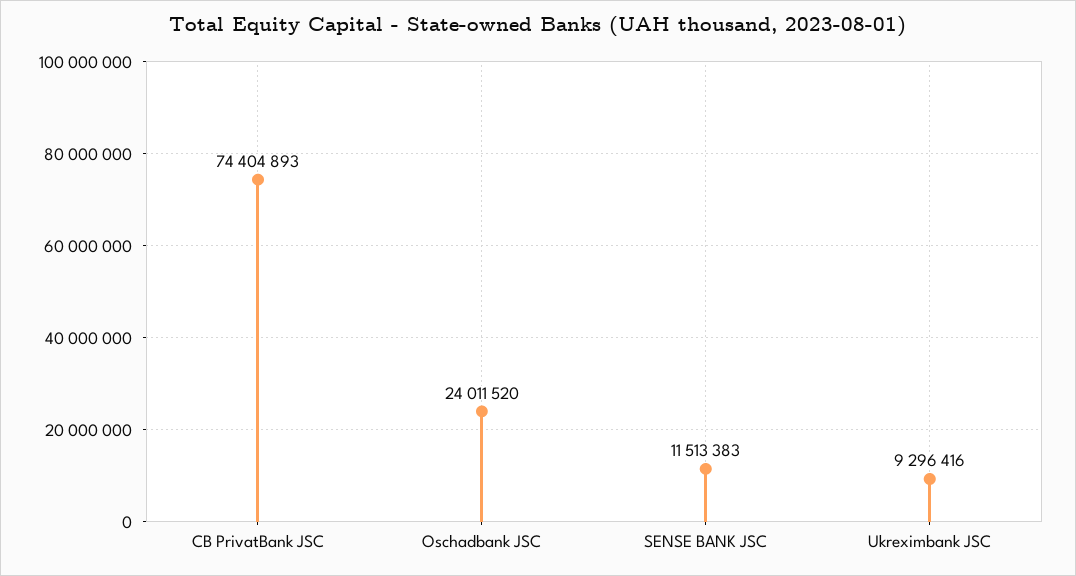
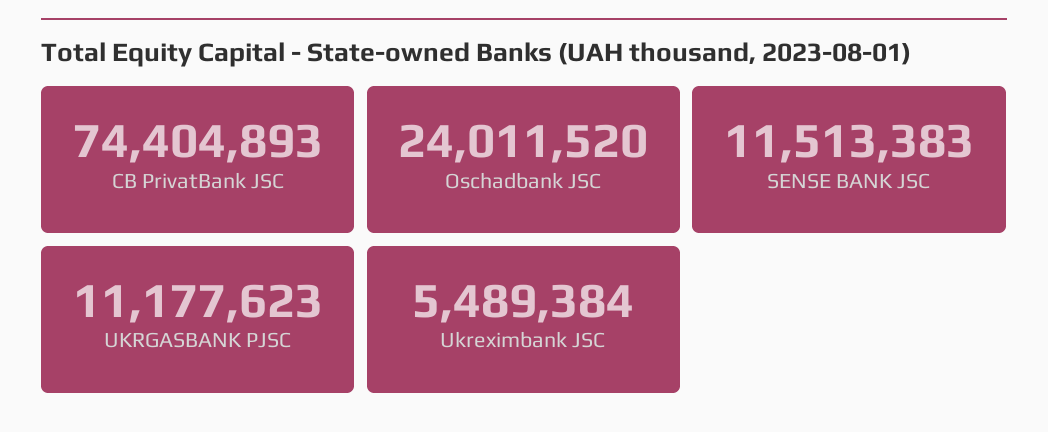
Ukreximbank JSC: 9296416 -> 5489384
UKRGASBANK PJSC: none -> 11177623

